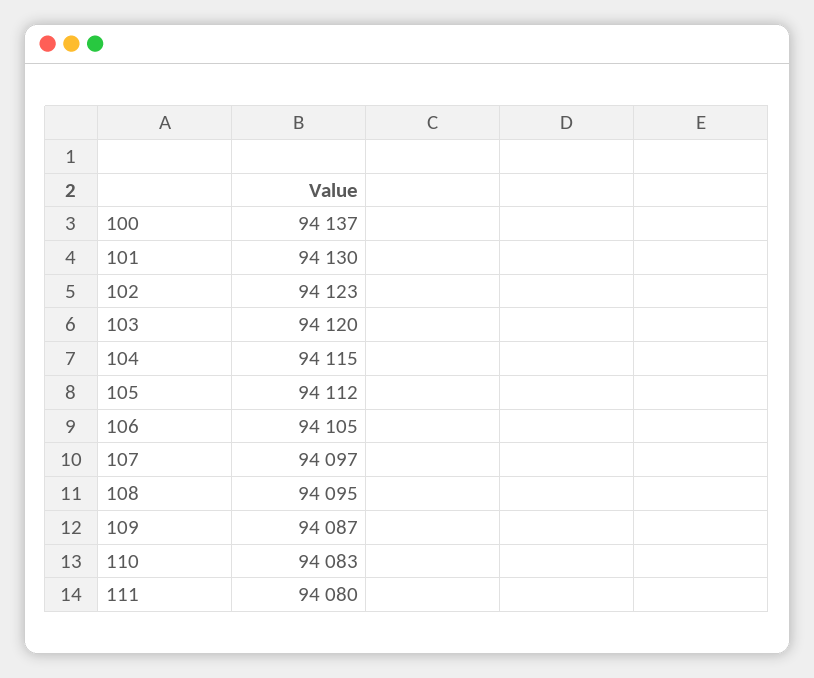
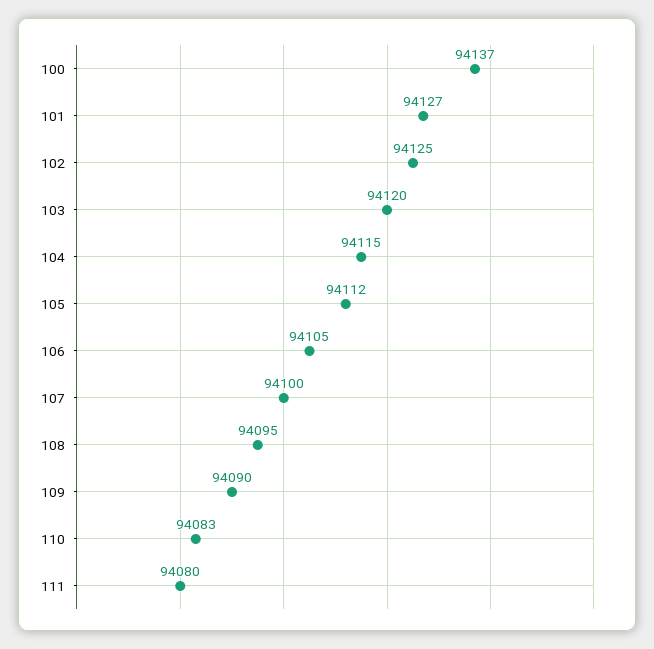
101: 94130 -> 94127
102: 94123 -> 94125
107: 94097 -> 94100
109: 94087 -> 94090

